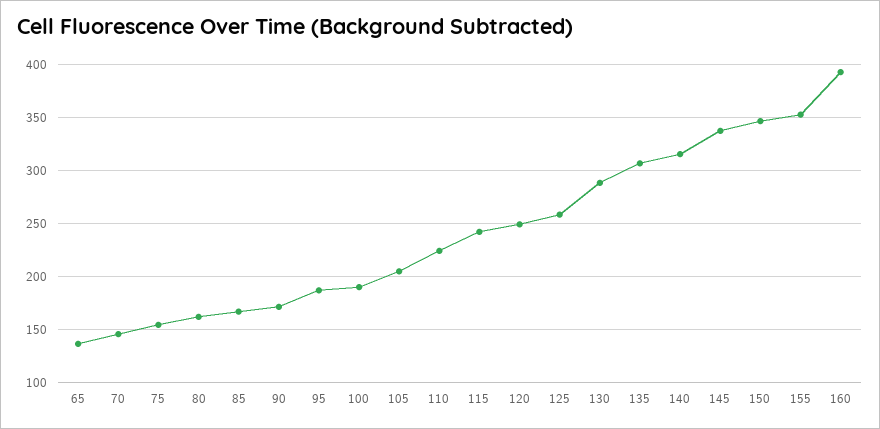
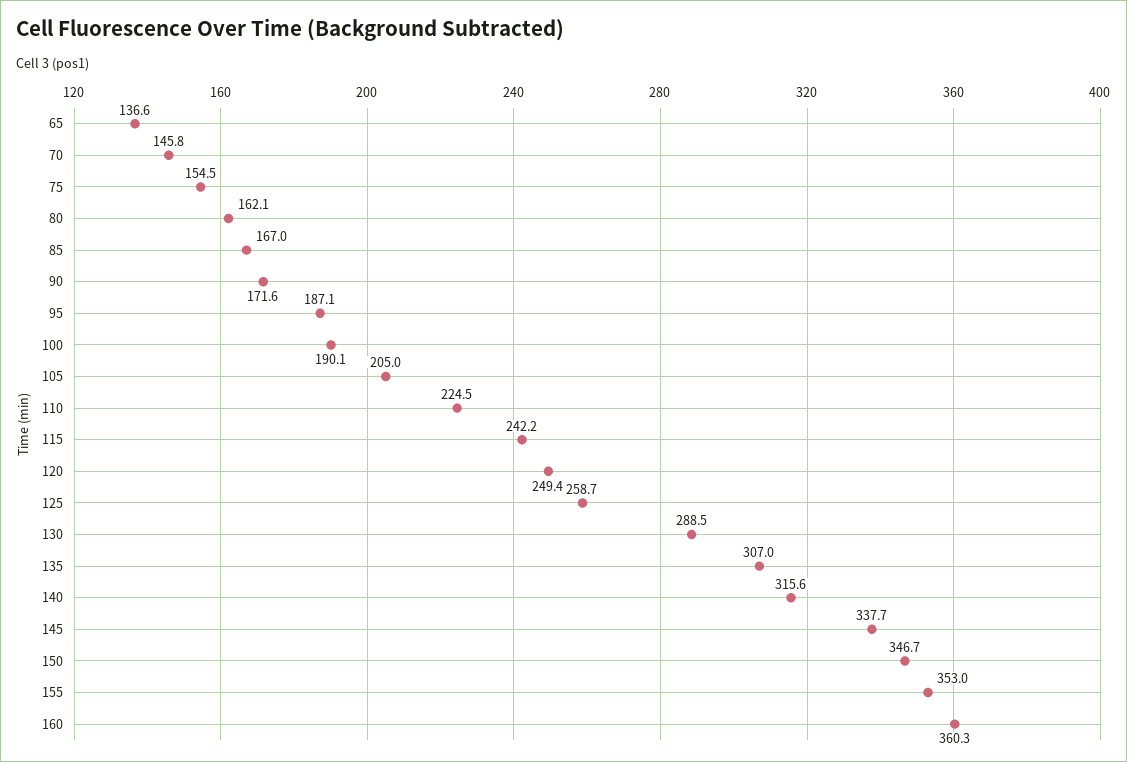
160: 390 -> 360.3

